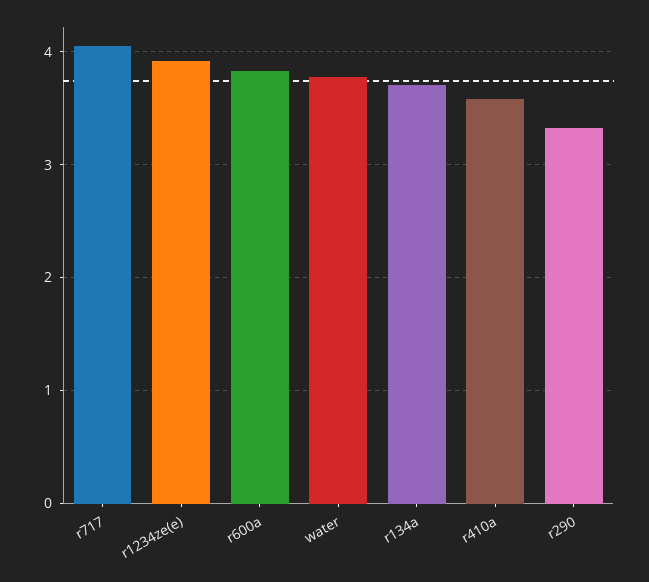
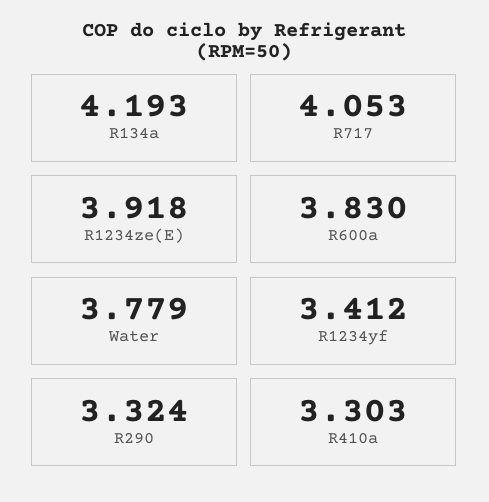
r134a: 3.7 -> 4.193
r410a: 3.6 -> 3.303
R1234yf: none -> 3.412

